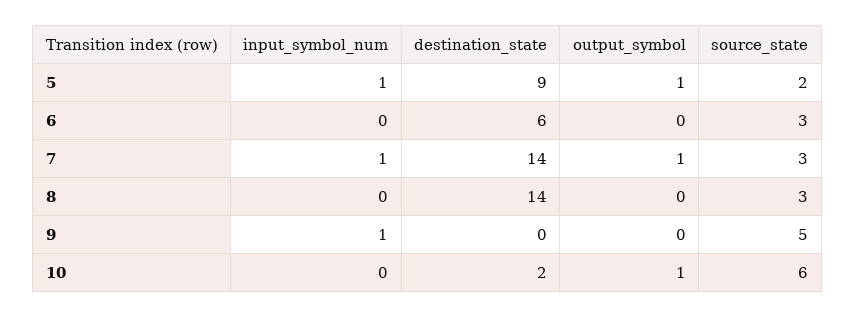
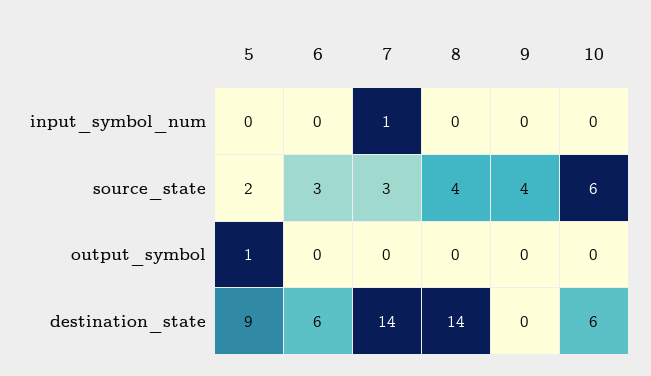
input_symbol_num, 5: 1 -> 0
output_symbol, 7: 1 -> 0
source_state, 8: 3 -> 4
input_symbol_num, 9: 1 -> 0
source_state, 9: 5 -> 4
destination_state, 10: 2 -> 6
output_symbol, 10: 1 -> 0

